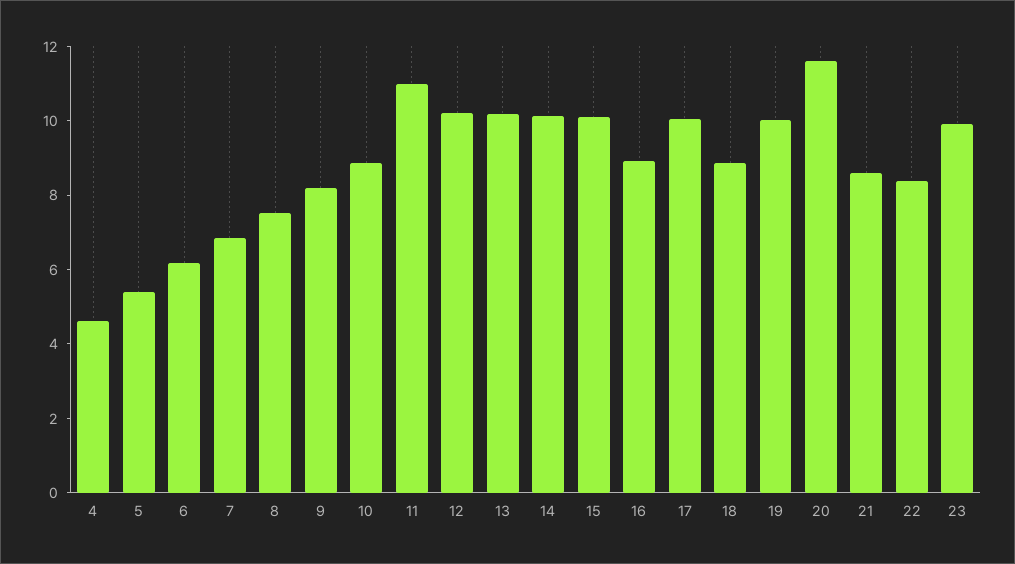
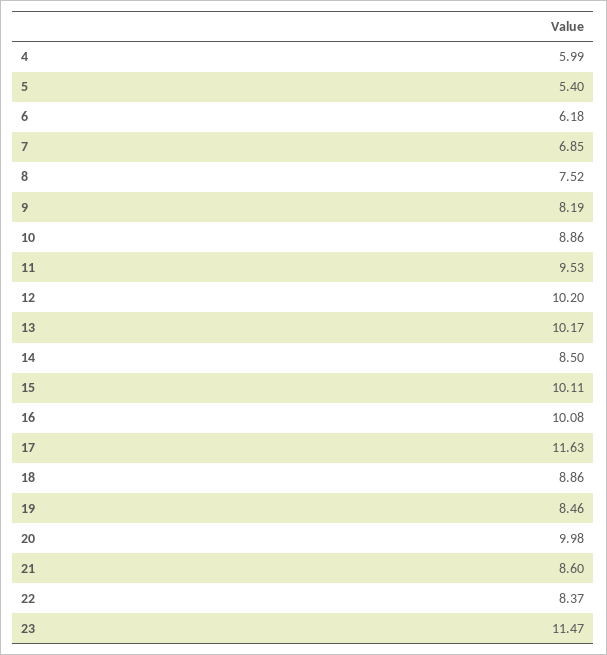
4: 4.5 -> 5.99
11: 11 -> 9.53
14: 10 -> 8.5
16: 9 -> 10.08
17: 10 -> 11.63
19: 10 -> 8.46
20: 11.5 -> 9.98
23: 10 -> 11.47

